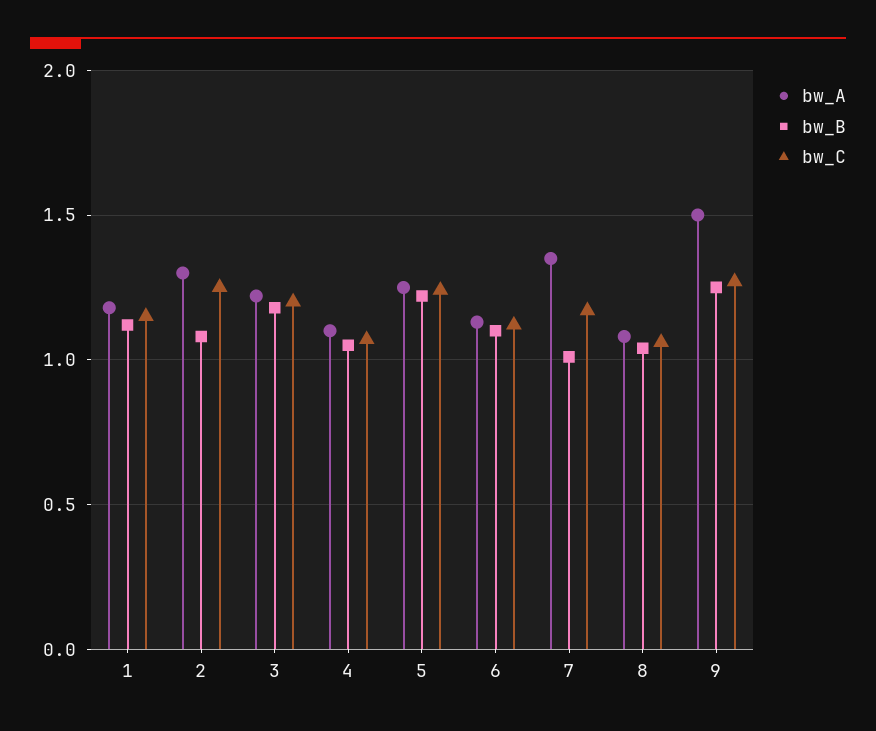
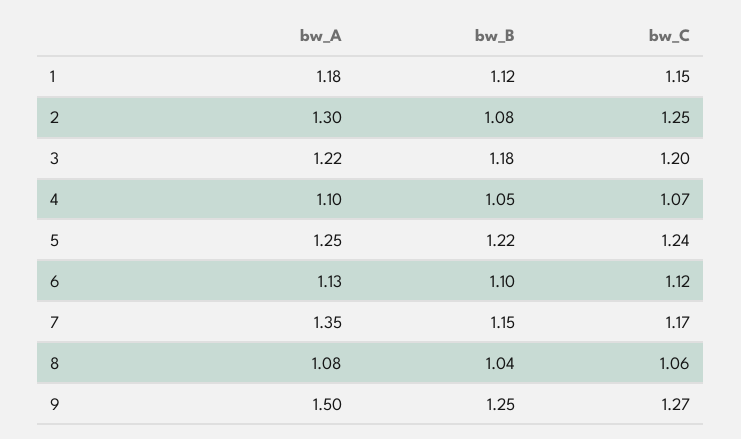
bw_B, 7: 1 -> 1.15

